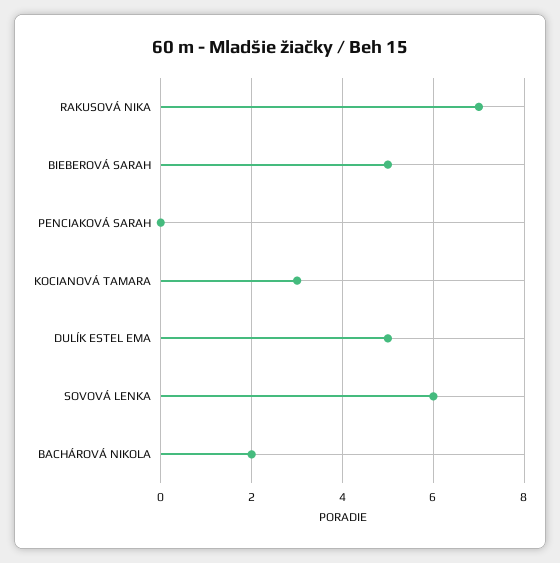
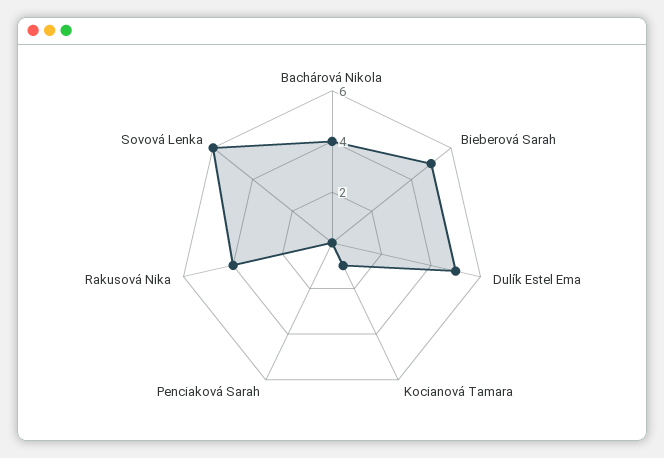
RAKUSOVÁ NIKA: 7 -> 4
KOCIANOVÁ TAMARA: 3 -> 1
BACHÁROVÁ NIKOLA: 2 -> 4

